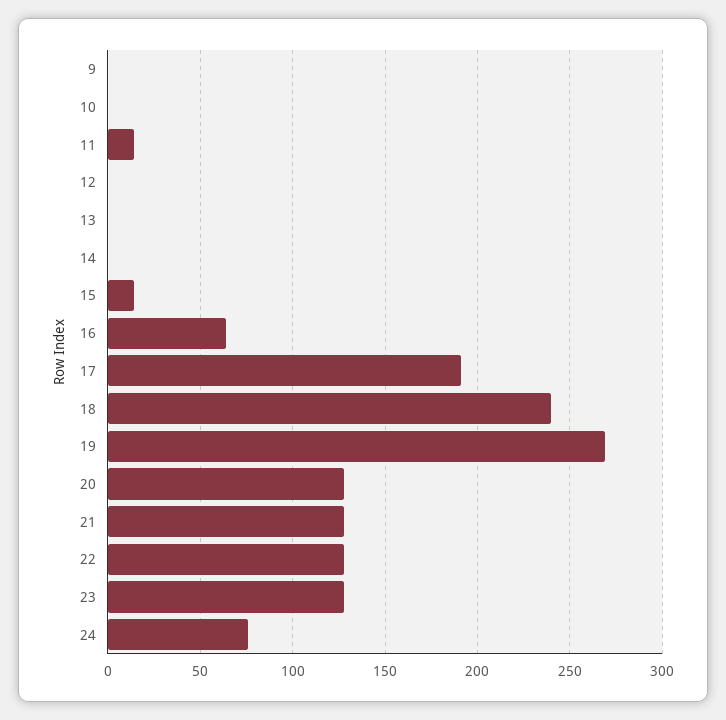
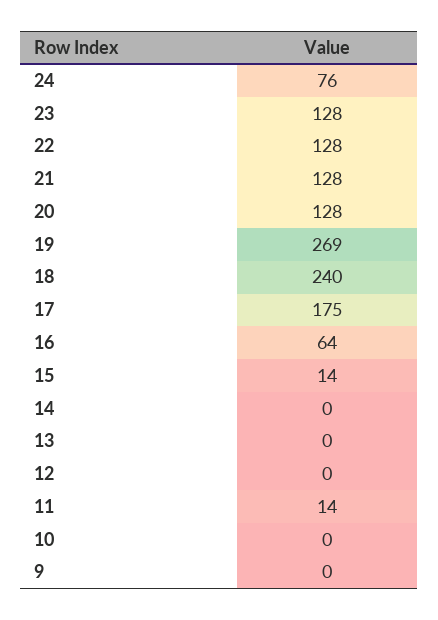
17: 190 -> 175

